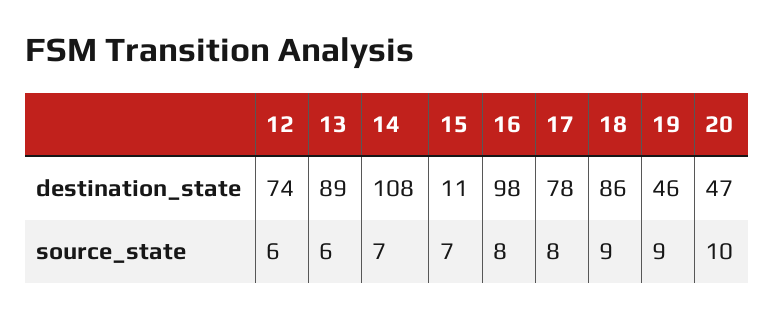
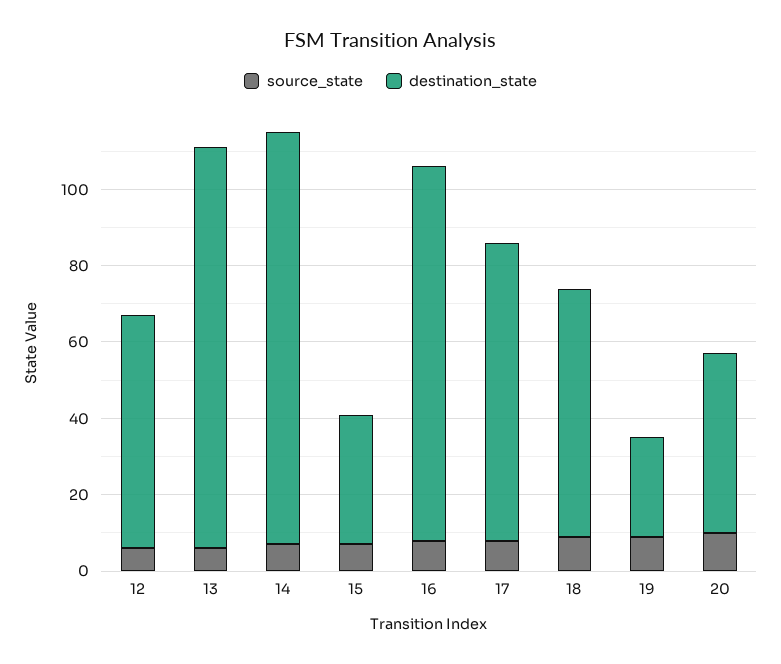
destination_state, 12: 74 -> 60
destination_state, 13: 89 -> 105
destination_state, 15: 11 -> 35
destination_state, 18: 86 -> 65
destination_state, 19: 46 -> 25

